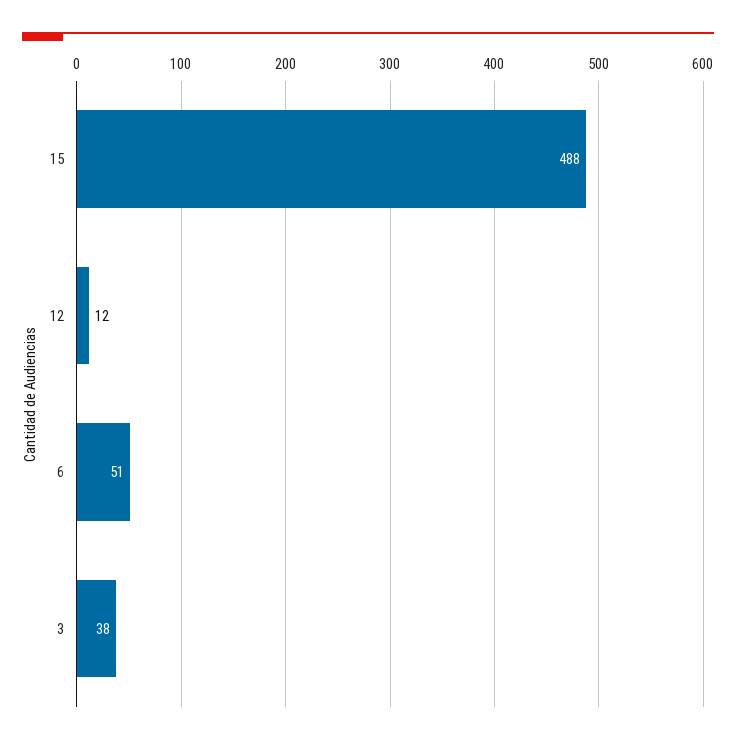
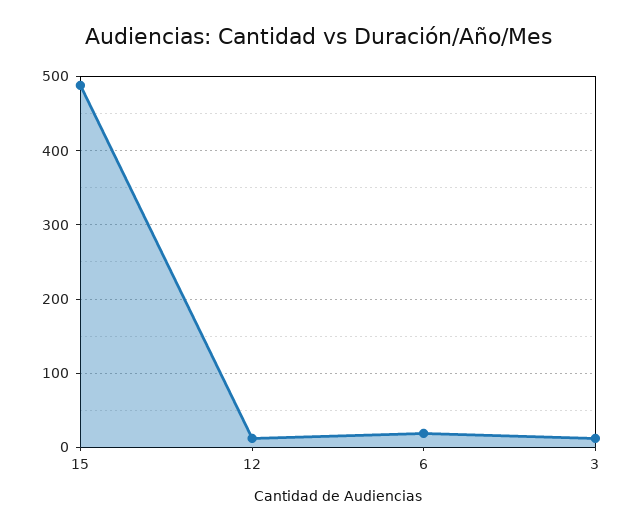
6: 51 -> 20
3: 38 -> 10

